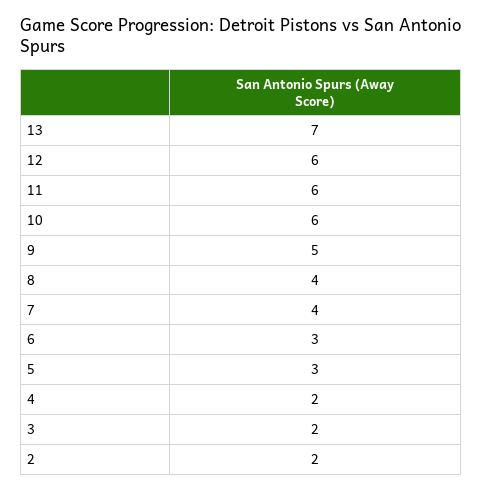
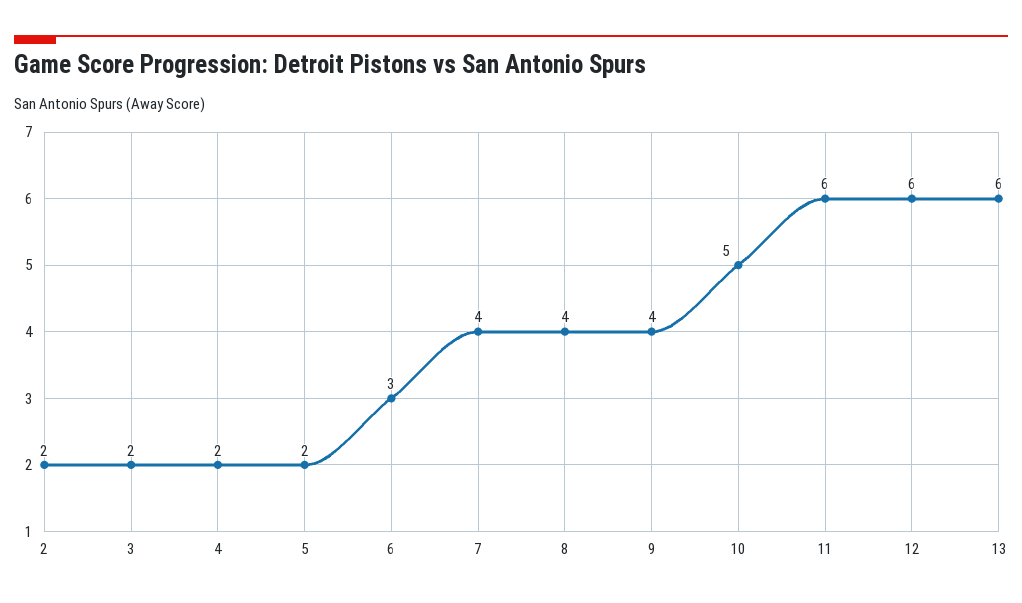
13: 7 -> 6
10: 6 -> 5
9: 5 -> 4
5: 3 -> 2

